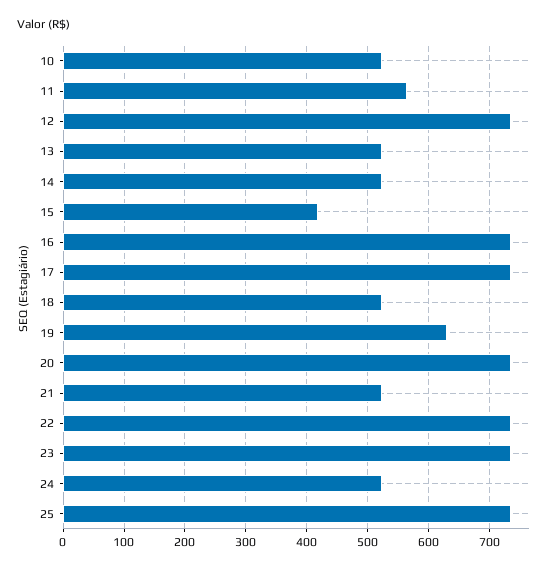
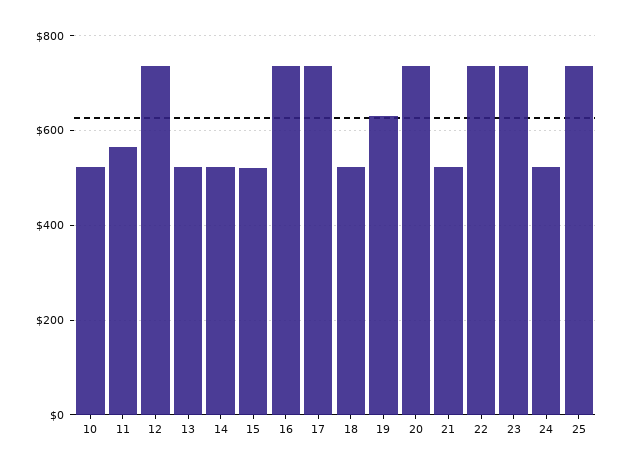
15: 420 -> 520

